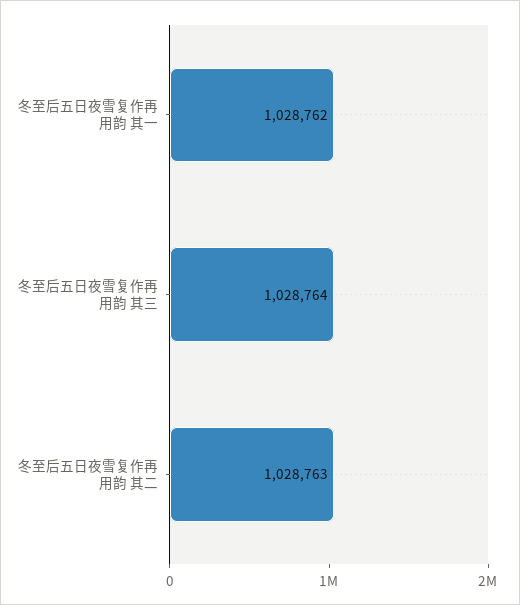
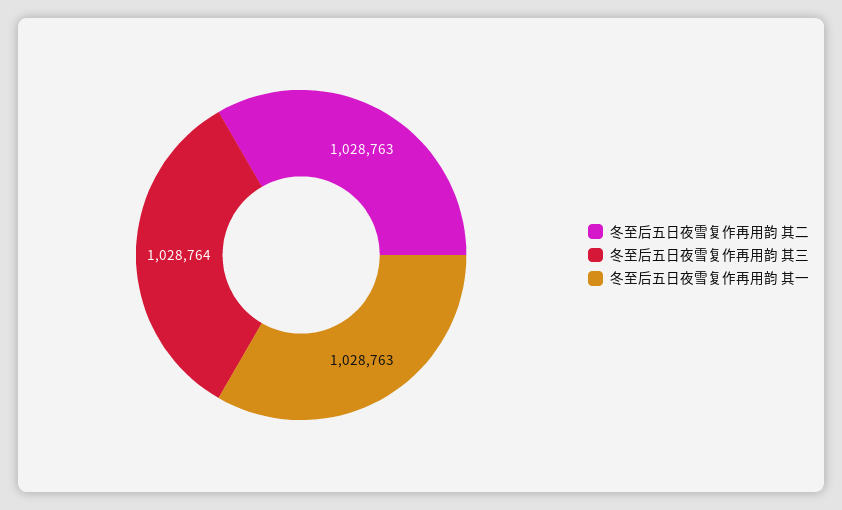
冬至后五日夜雪复作再用韵 其一: 1028762 -> 1028763

